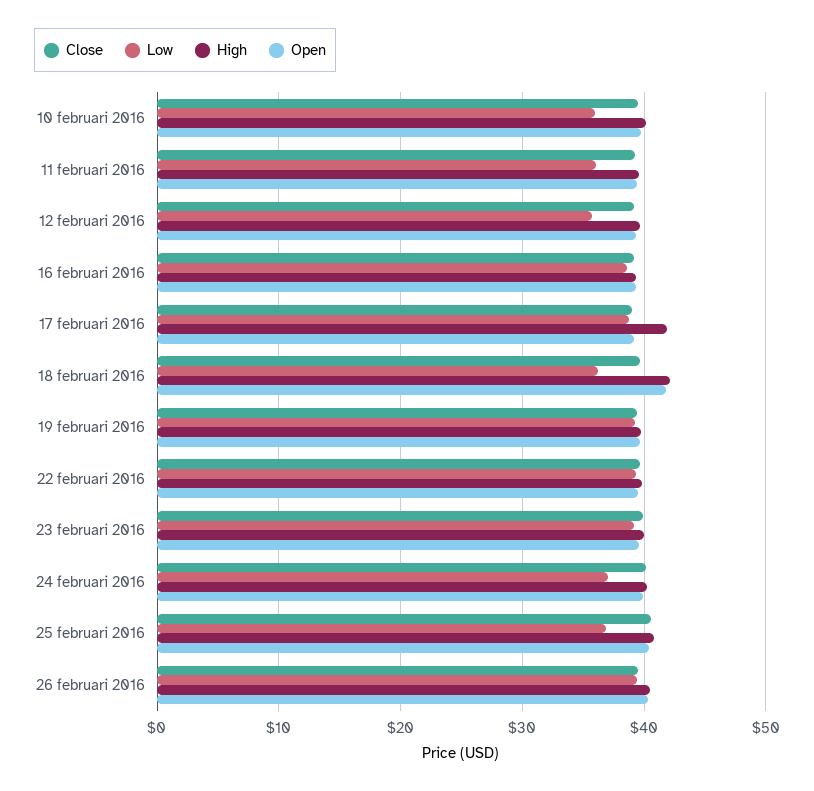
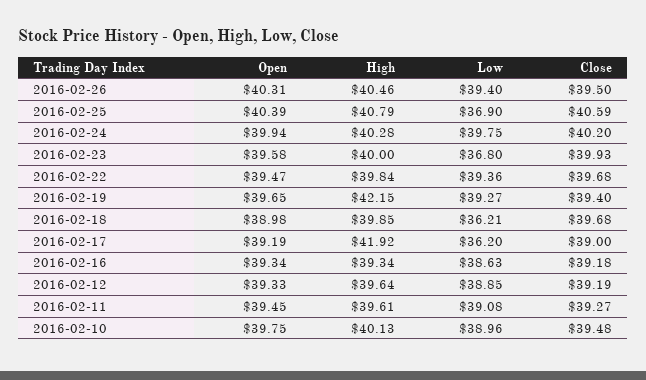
Low, 10 februari 2016: 36 -> 38.96
Low, 11 februari 2016: 36 -> 39.08
Low, 12 februari 2016: 36 -> 38.85
Low, 17 februari 2016: 39 -> 36.2
High, 18 februari 2016: 42 -> 39.85
Open, 18 februari 2016: 42 -> 38.98
High, 19 februari 2016: 40 -> 42.15
Low, 23 februari 2016: 39 -> 36.8
Low, 24 februari 2016: 37 -> 39.75

